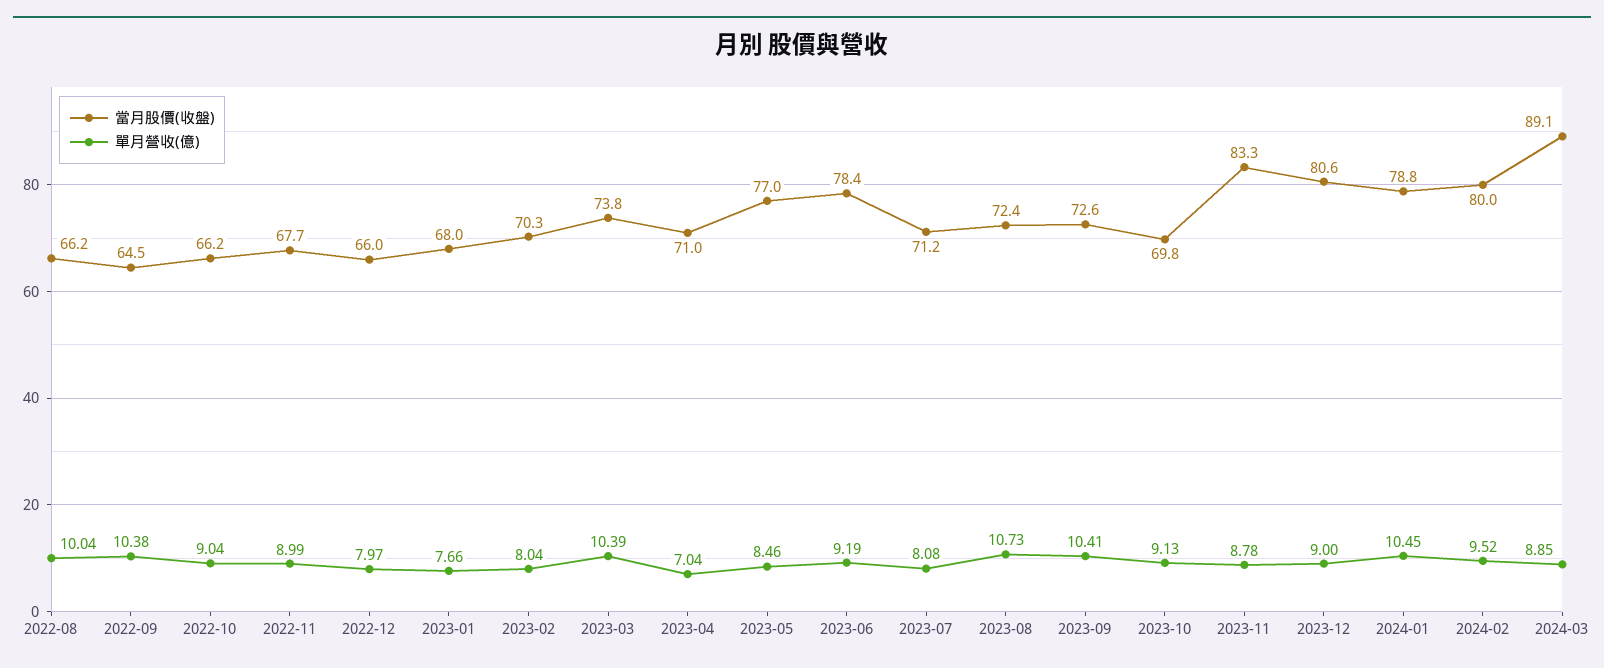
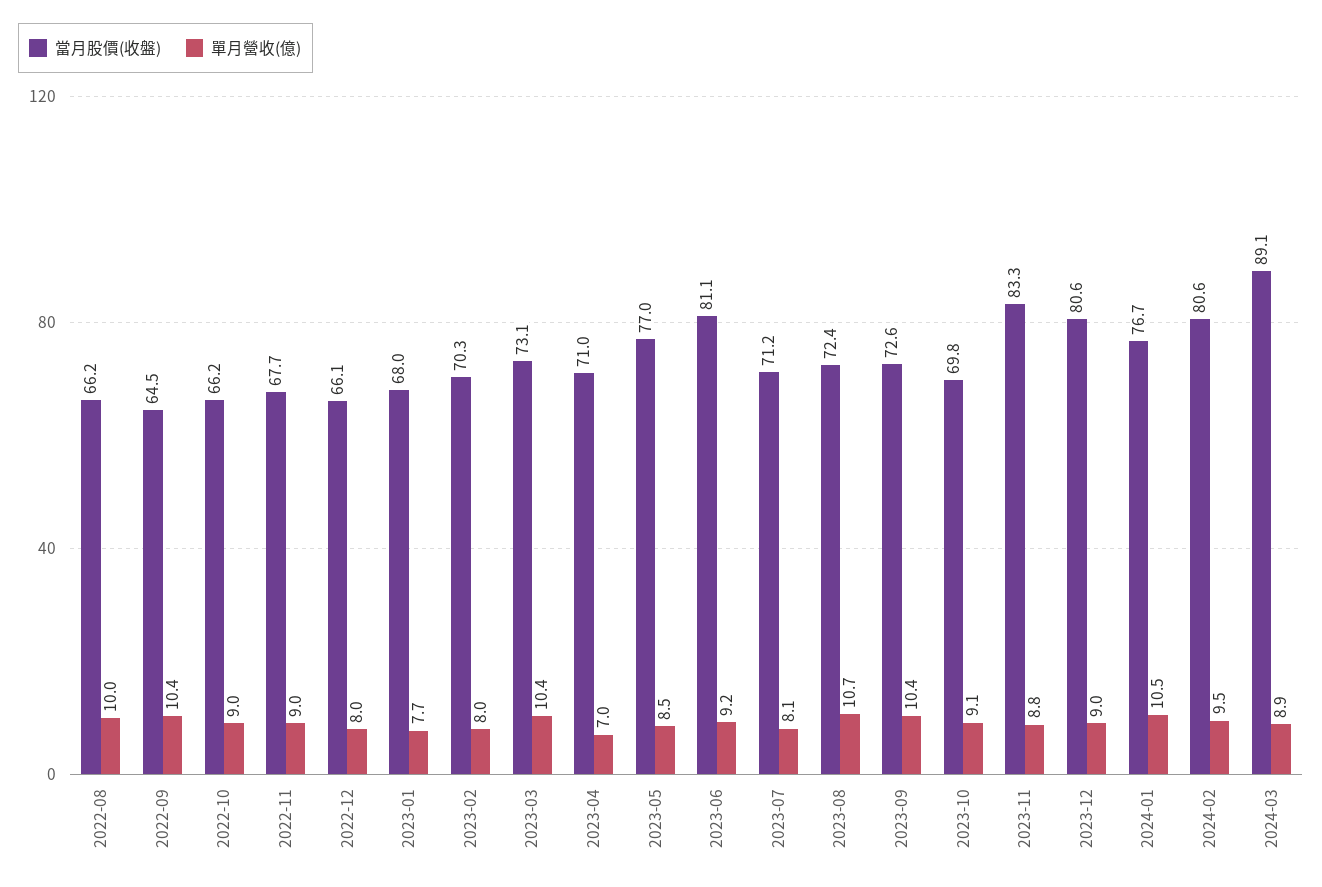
當月股價(收盤), 2022-12: 66 -> 66.1
當月股價(收盤), 2023-03: 73.8 -> 73.1
當月股價(收盤), 2023-06: 78.4 -> 81.1
當月股價(收盤), 2024-01: 78.8 -> 76.7
當月股價(收盤), 2024-02: 80 -> 80.6

